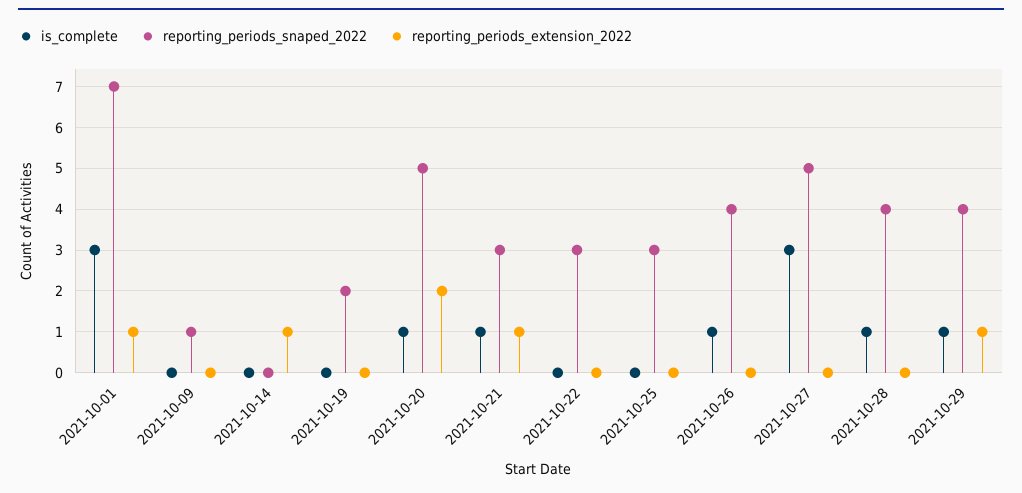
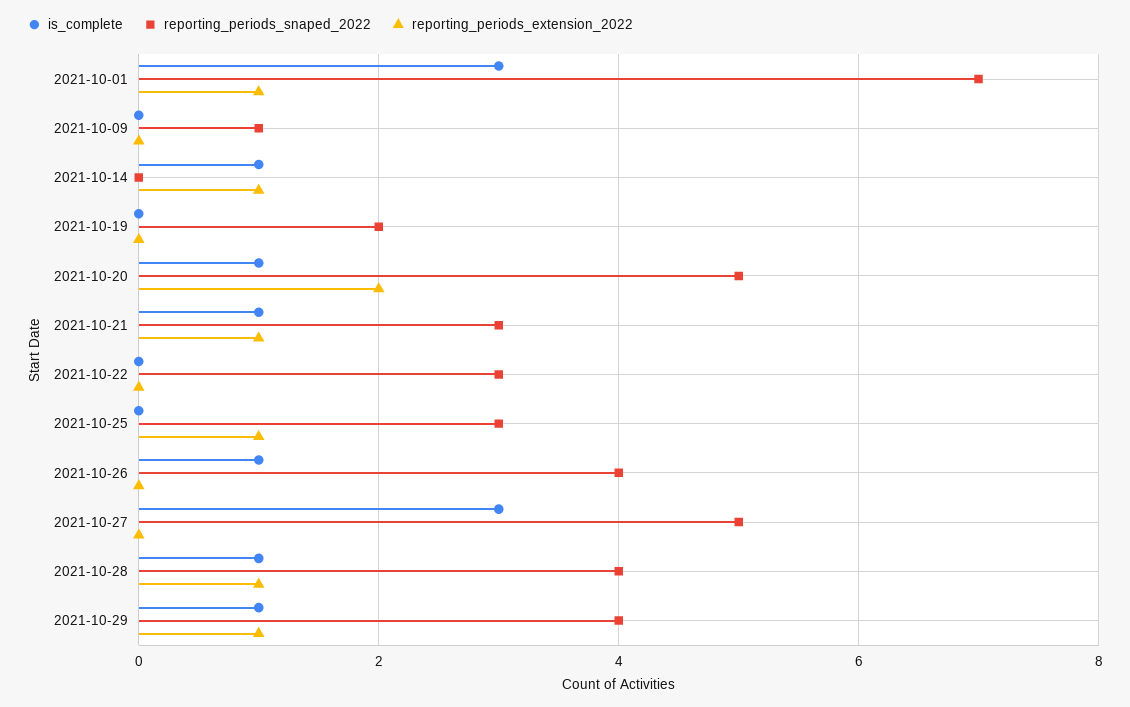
is_complete, 2021-10-14: 0 -> 1
reporting_periods_extension_2022, 2021-10-25: 0 -> 1
reporting_periods_extension_2022, 2021-10-28: 0 -> 1

